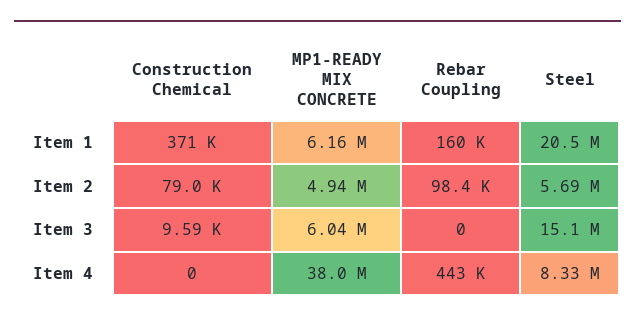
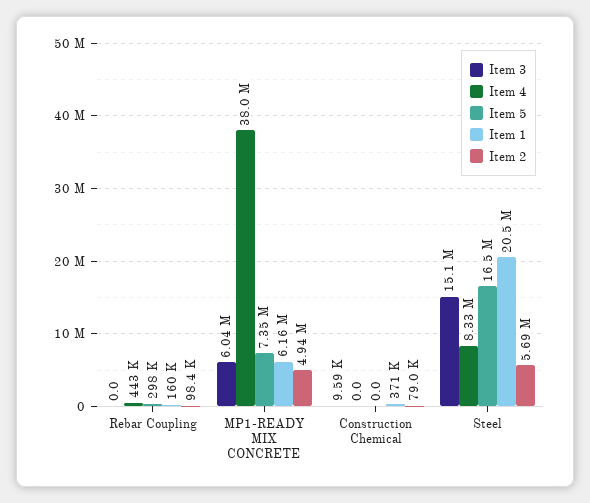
Item 5, Rebar Coupling: none -> 298000
Item 5, MP1-READY MIX CONCRETE: none -> 7350000
Item 5, Construction Chemical: none -> 0
Item 5, Steel: none -> 16500000

